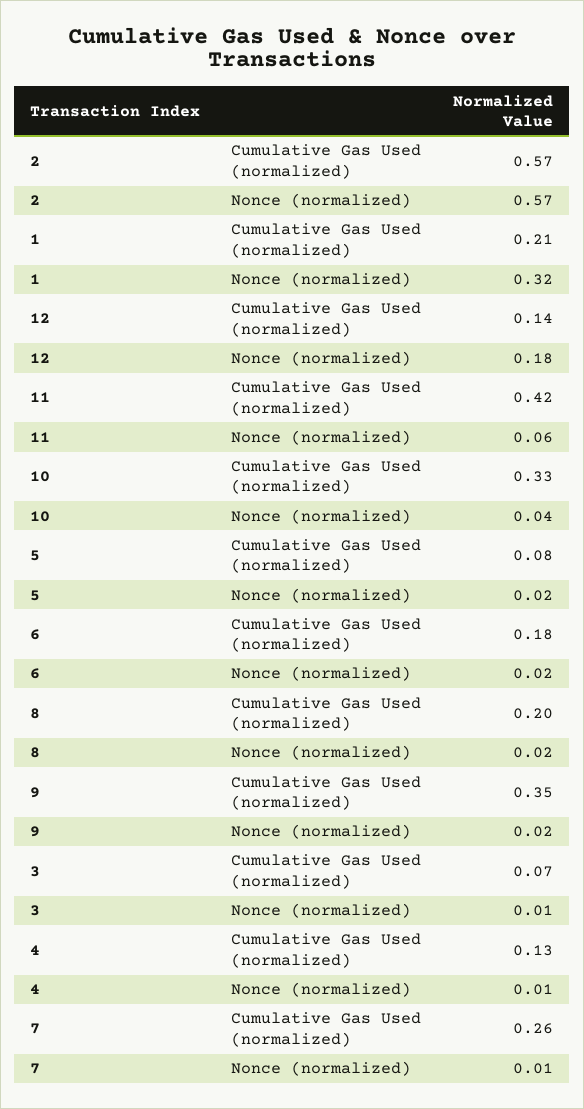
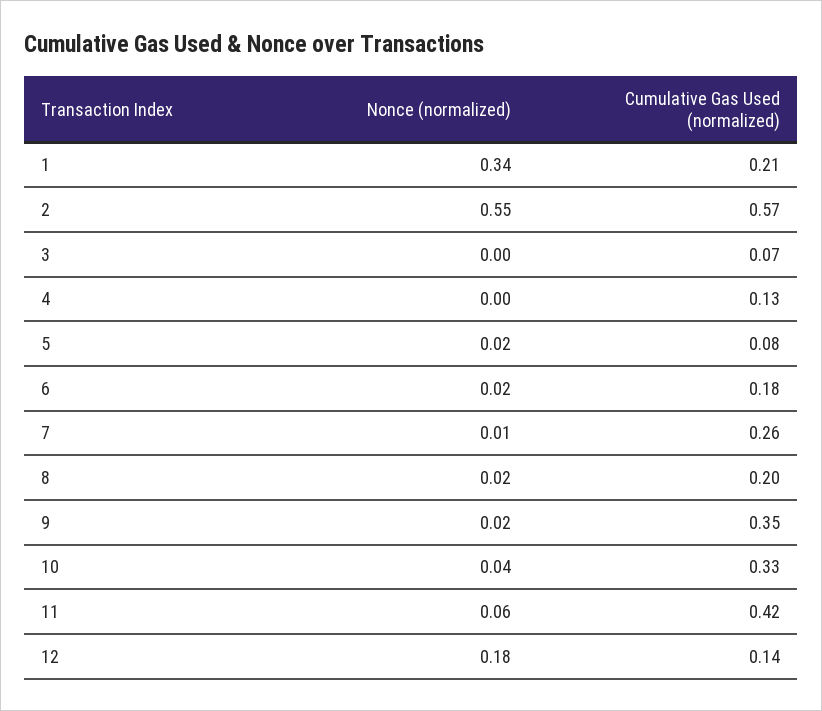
2, Nonce (normalized): 0.57 -> 0.55
1, Nonce (normalized): 0.32 -> 0.34
3, Nonce (normalized): 0.01 -> 0
4, Nonce (normalized): 0.01 -> 0

